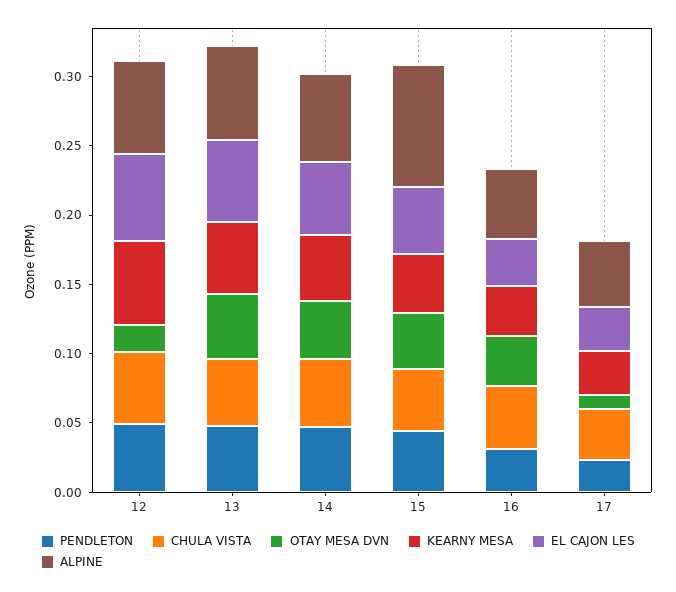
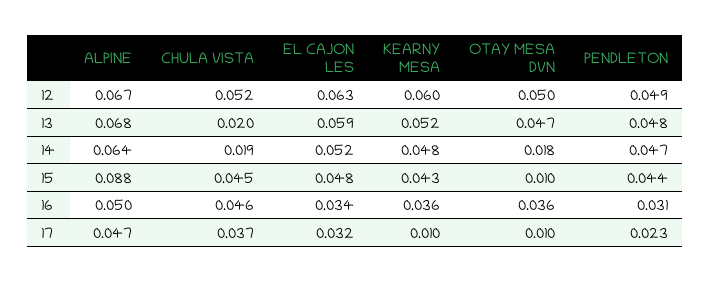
OTAY MESA DVN, 12: 0.02 -> 0.05
CHULA VISTA, 13: 0.05 -> 0.02
CHULA VISTA, 14: 0.05 -> 0.019
OTAY MESA DVN, 14: 0.04 -> 0.018
OTAY MESA DVN, 15: 0.04 -> 0.01
KEARNY MESA, 17: 0.03 -> 0.01

